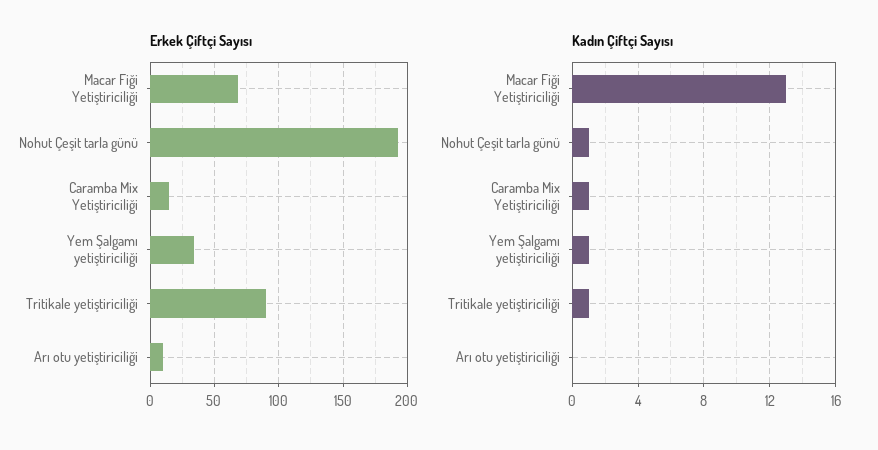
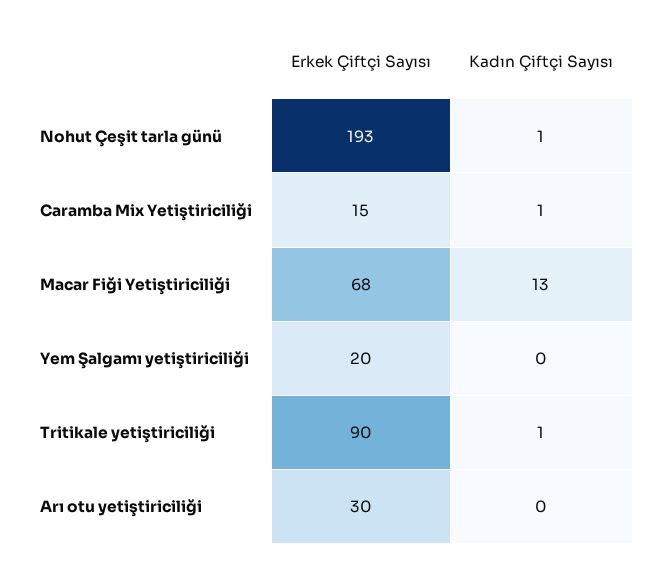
Erkek Çiftçi Sayısı, Yem Şalgamı yetiştiriciliği: 35 -> 20
Erkek Çiftçi Sayısı, Arı otu yetiştiriciliği: 10 -> 30
Kadın Çiftçi Sayısı, Yem Şalgamı yetiştiriciliği: 1 -> 0

